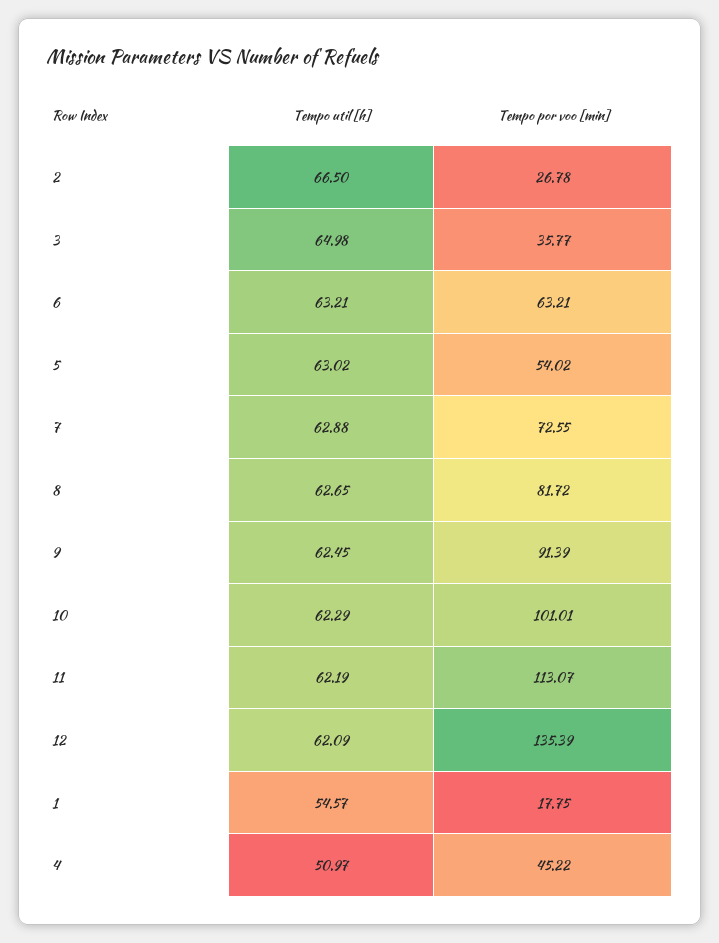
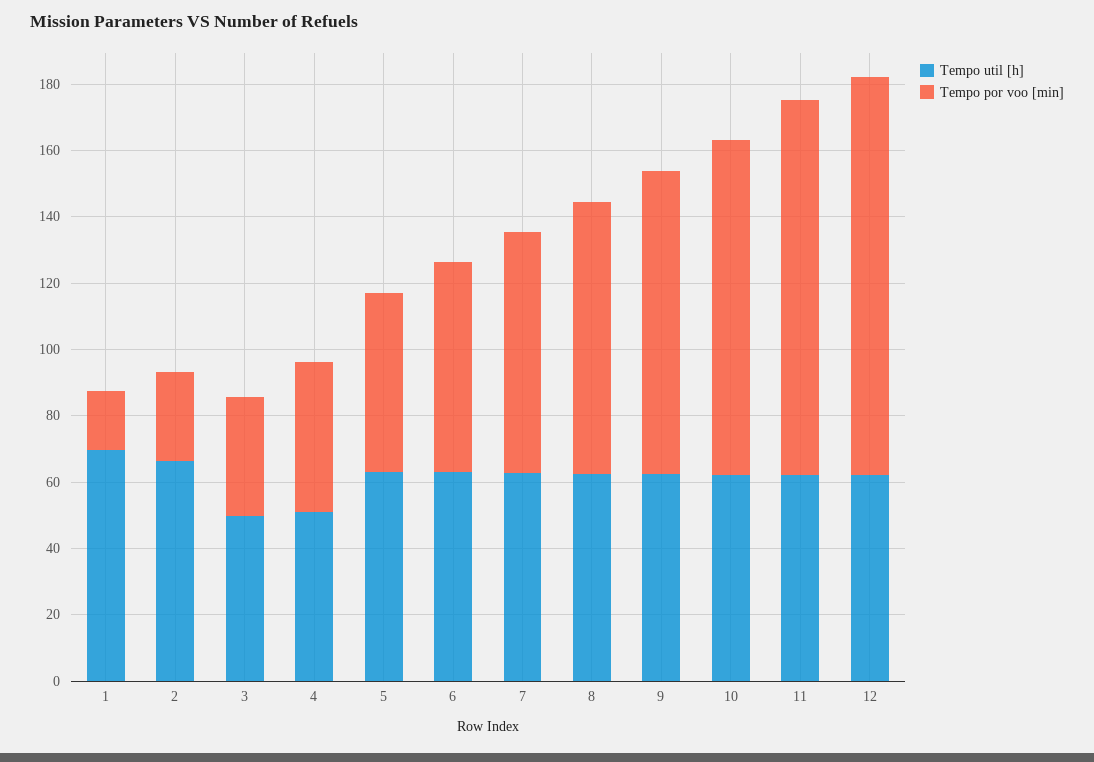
Tempo util [h], 3: 64.98 -> 50
Tempo por voo [min], 12: 135.39 -> 120
Tempo util [h], 1: 54.57 -> 70

